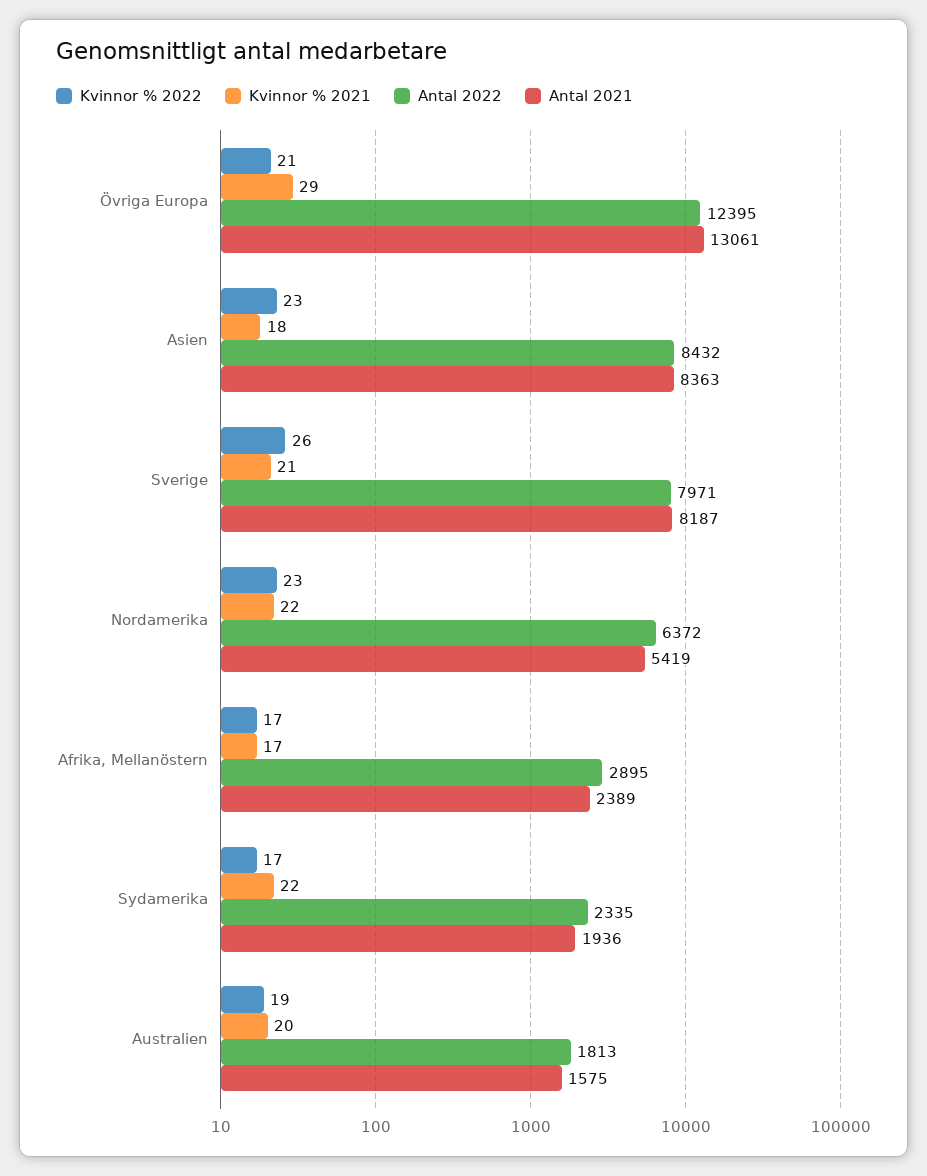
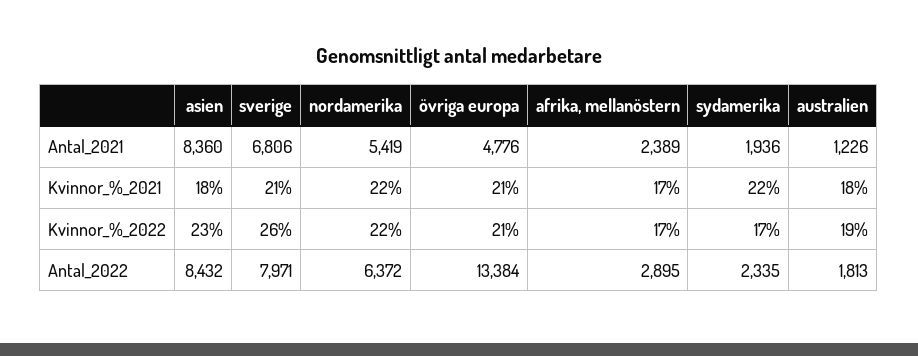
Kvinnor % 2021, Övriga Europa: 29 -> 21
Antal 2022, Övriga Europa: 12395 -> 13384
Antal 2021, Övriga Europa: 13061 -> 4776
Antal 2021, Asien: 8363 -> 8360
Antal 2021, Sverige: 8187 -> 6806
Kvinnor % 2022, Nordamerika: 23 -> 22
Kvinnor % 2021, Australien: 20 -> 18
Antal 2021, Australien: 1575 -> 1226

